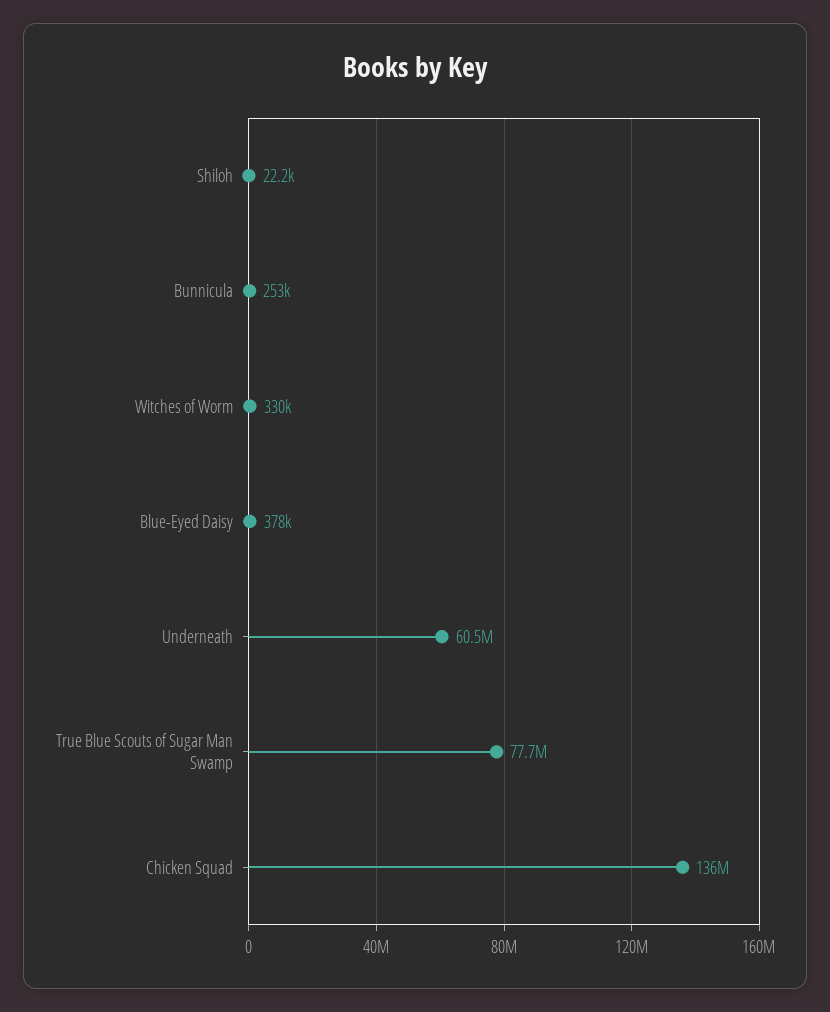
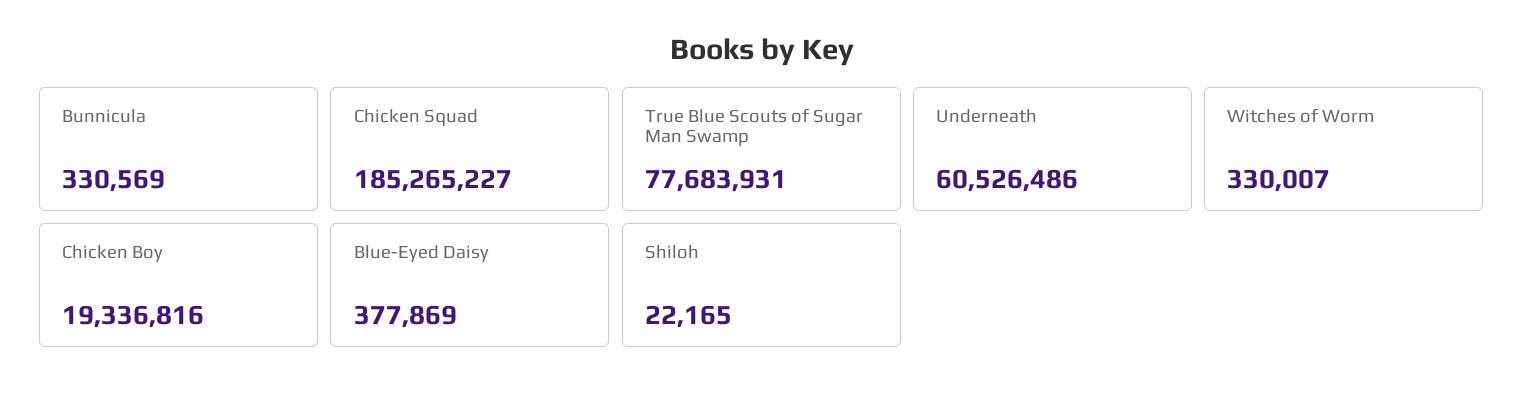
Bunnicula: 253000 -> 330569
Chicken Squad: 136000000 -> 185265227
Chicken Boy: none -> 19336816

